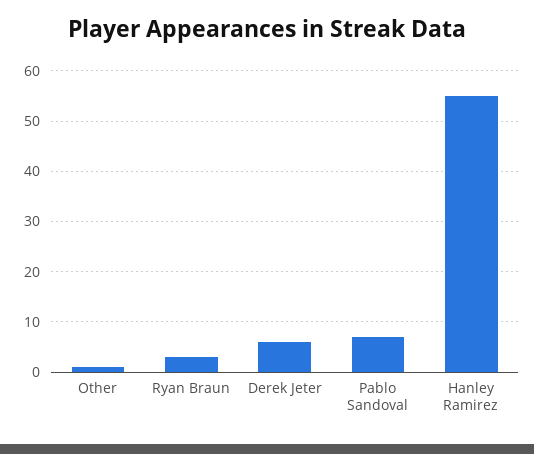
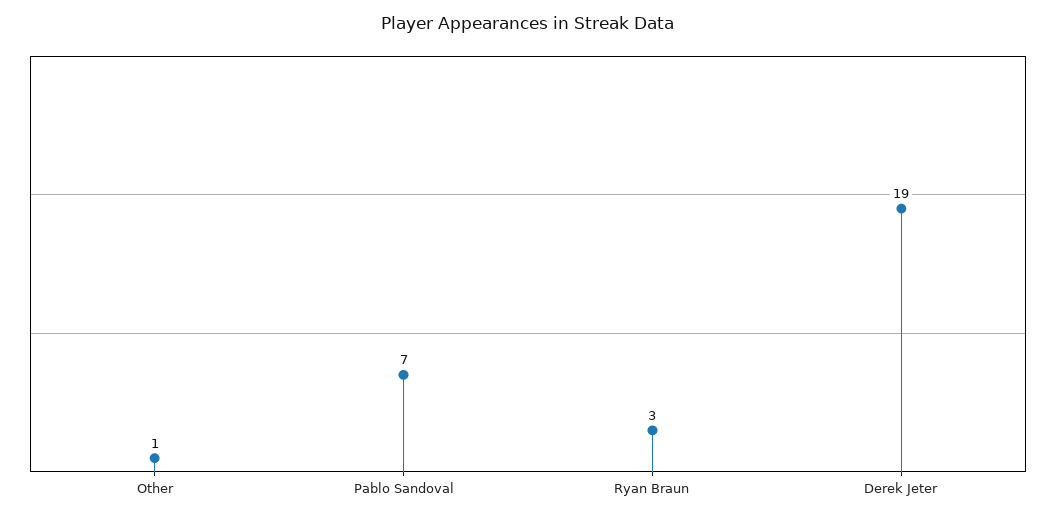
Derek Jeter: 5 -> 19
Hanley Ramirez: 55 -> none

